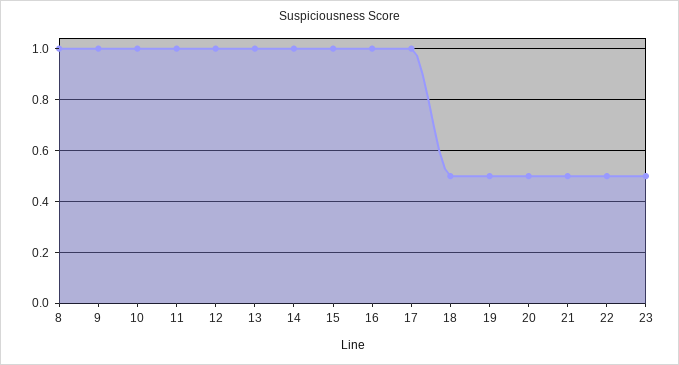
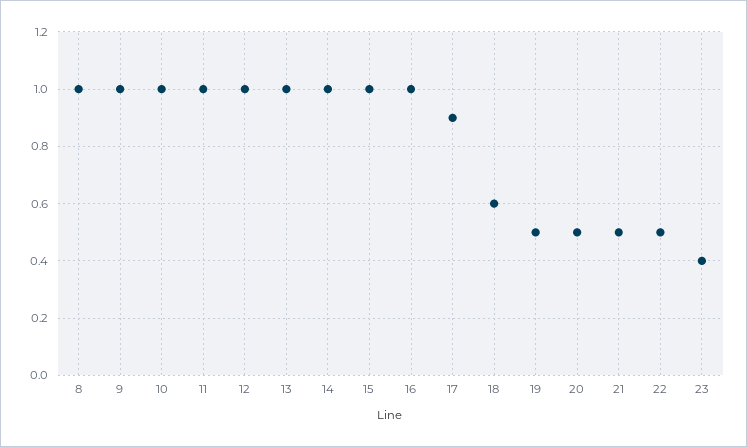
17: 1 -> 0.9
18: 0.5 -> 0.6
23: 0.5 -> 0.4

